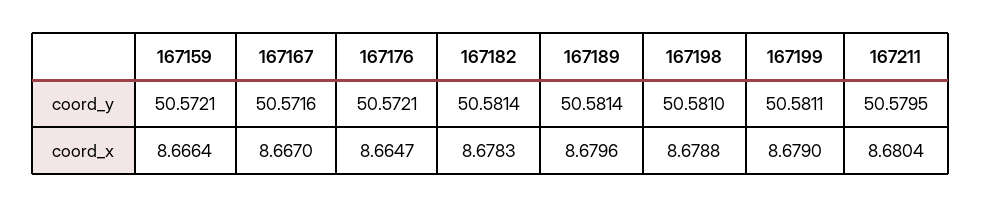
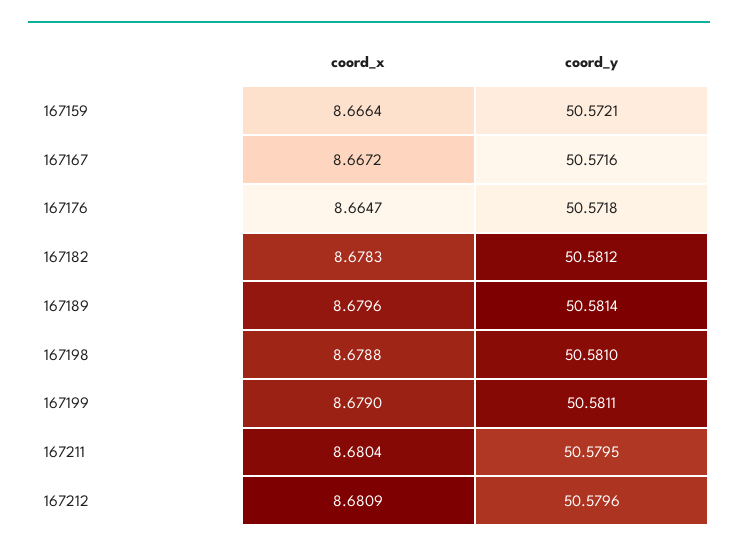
167176, coord_y: 50.5721 -> 50.5718
167182, coord_y: 50.5814 -> 50.5812
167167, coord_x: 8.667 -> 8.6672
167212, coord_x: none -> 8.6809
167212, coord_y: none -> 50.5796

